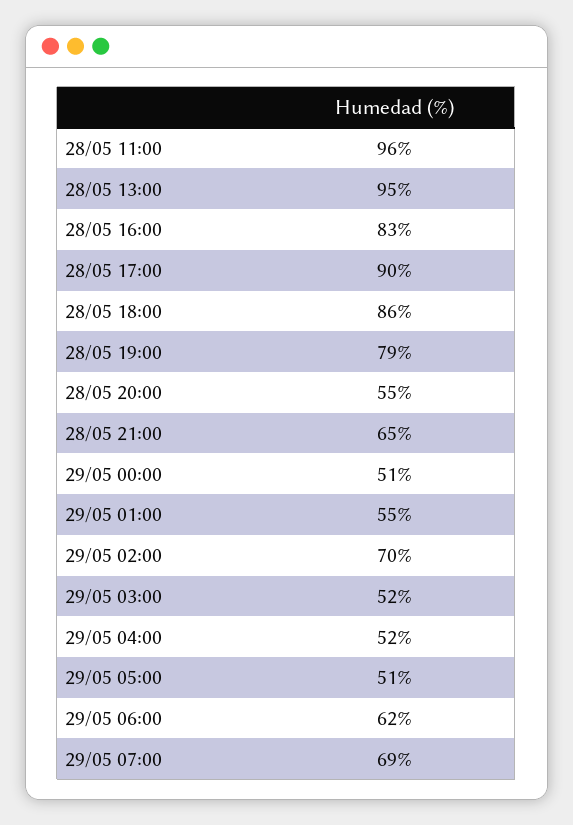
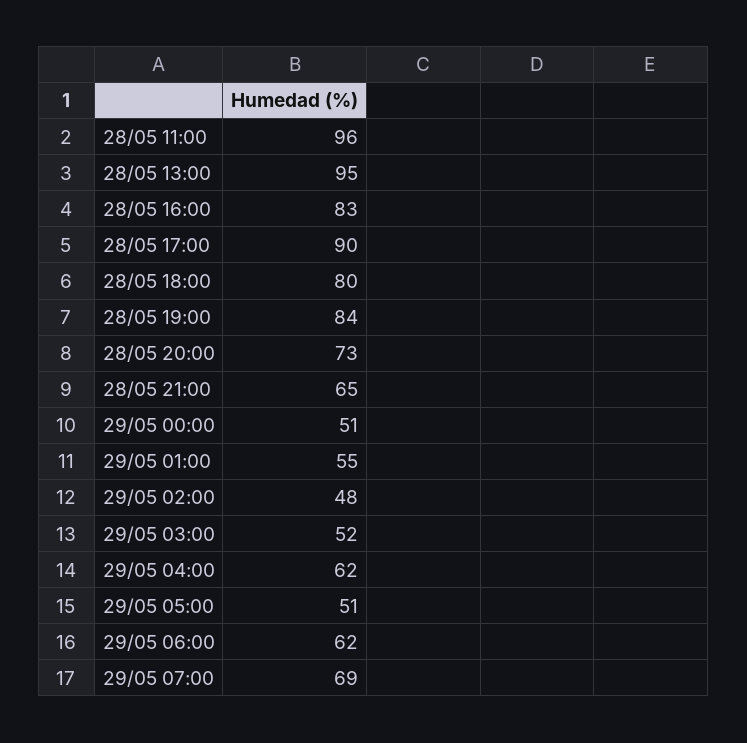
28/05 18:00: 86 -> 80
28/05 19:00: 79 -> 84
28/05 20:00: 55 -> 73
29/05 02:00: 70 -> 48
29/05 04:00: 52 -> 62

